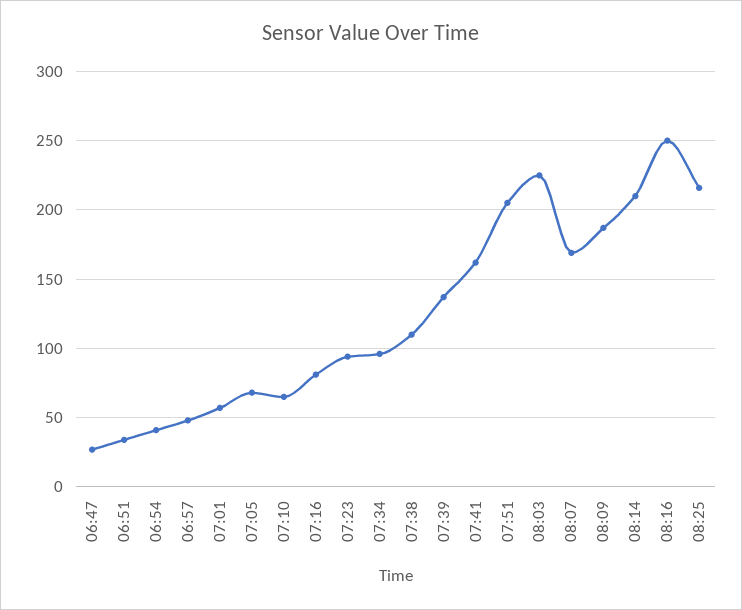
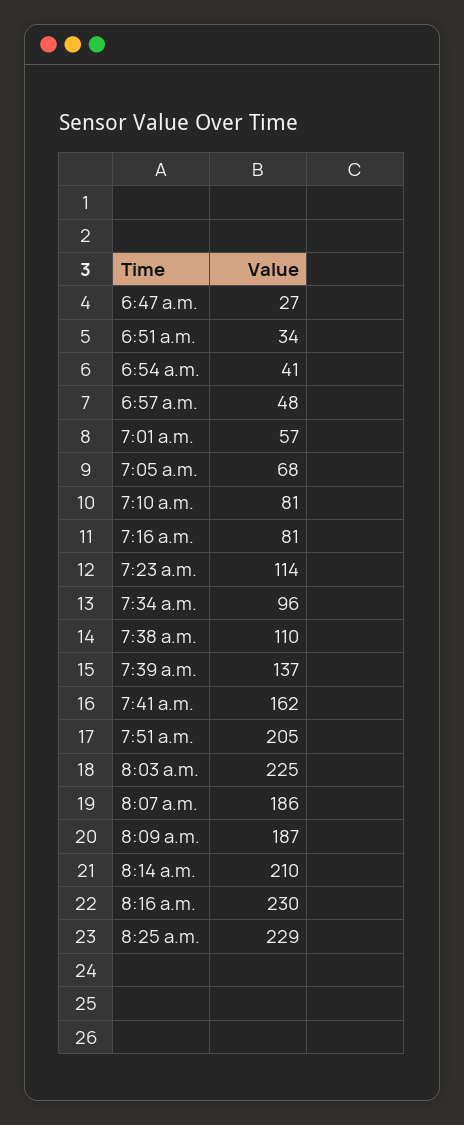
07:10: 65 -> 81
07:23: 95 -> 114
08:07: 170 -> 186
08:16: 250 -> 230
08:25: 215 -> 229

